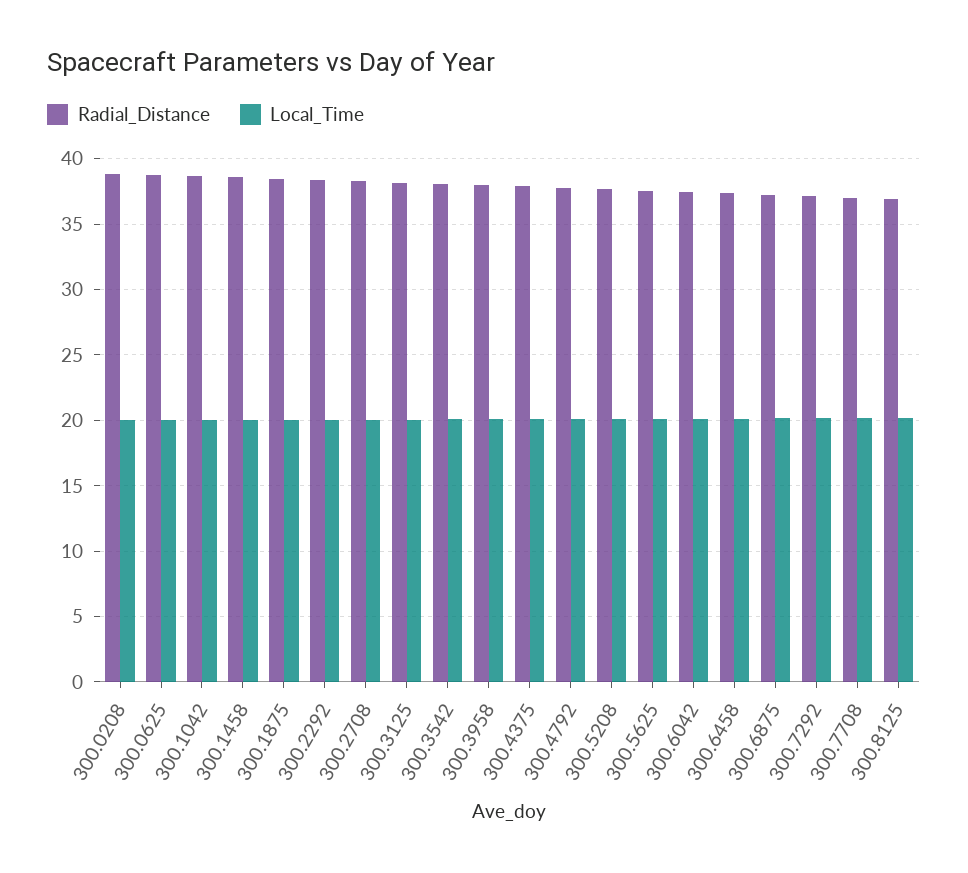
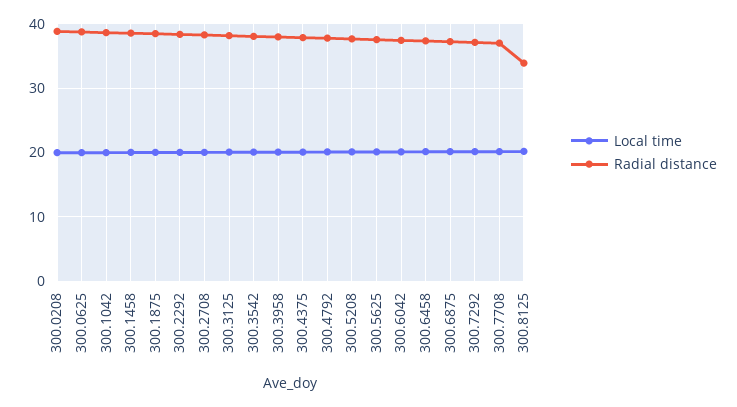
Radial_Distance, 300.8125: 37 -> 34

